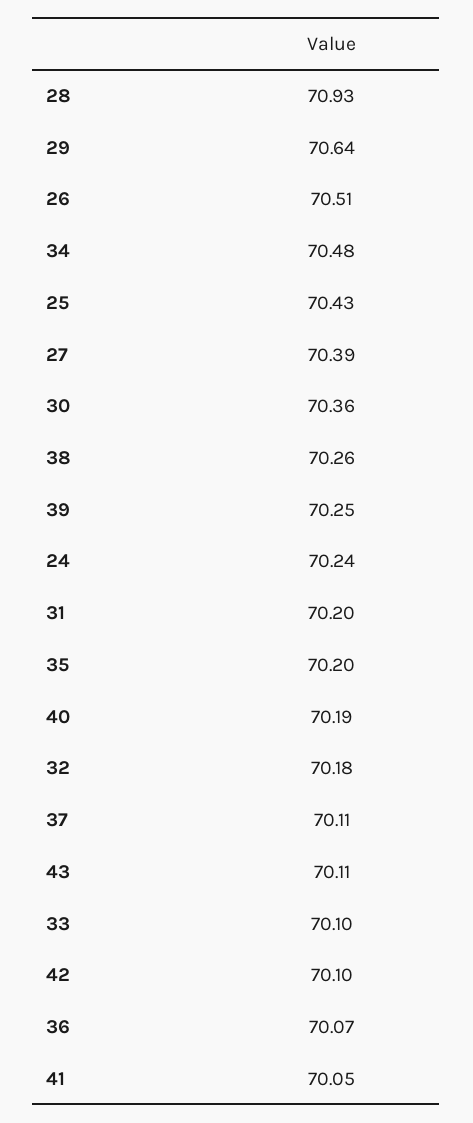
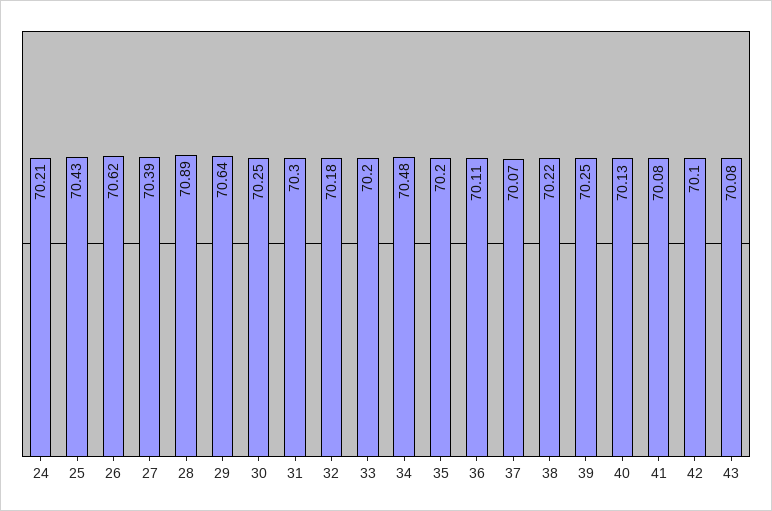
28: 70.93 -> 70.89
26: 70.51 -> 70.62
30: 70.36 -> 70.25
38: 70.26 -> 70.22
24: 70.24 -> 70.21
31: 70.2 -> 70.3
40: 70.19 -> 70.13
37: 70.11 -> 70.07
43: 70.11 -> 70.08
33: 70.1 -> 70.2
36: 70.07 -> 70.11
41: 70.05 -> 70.08

